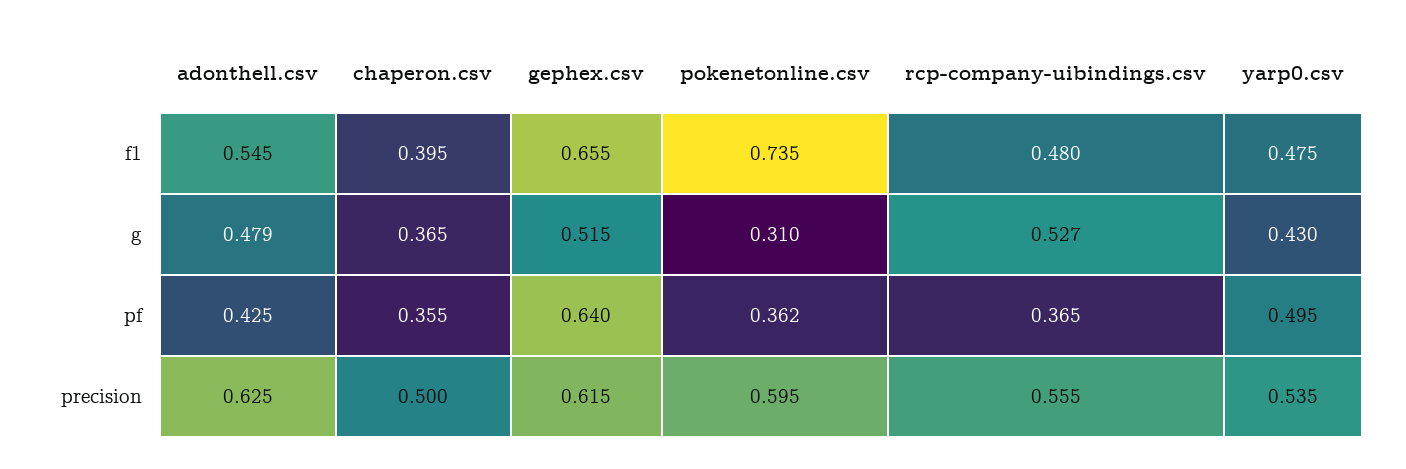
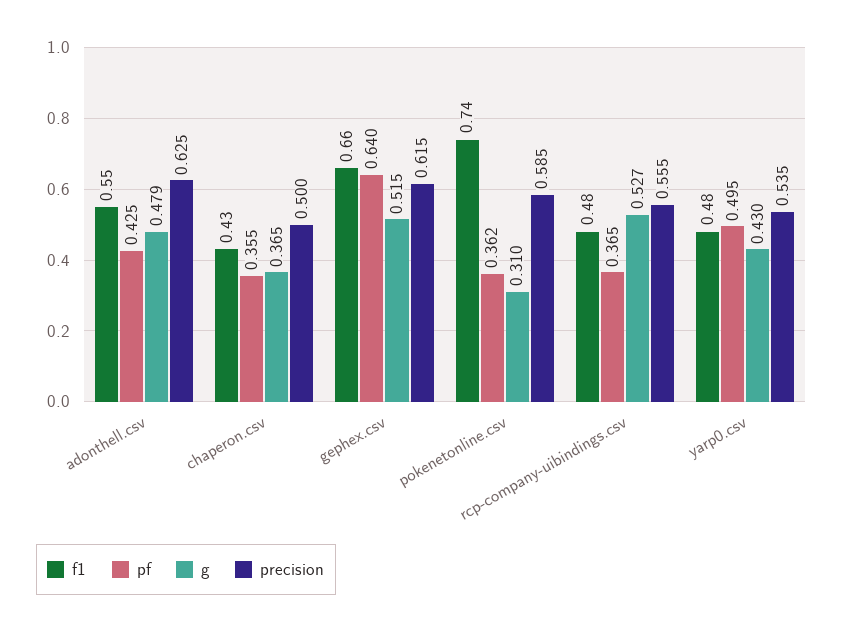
f1, chaperon.csv: 0.395 -> 0.43
precision, pokenetonline.csv: 0.595 -> 0.585

